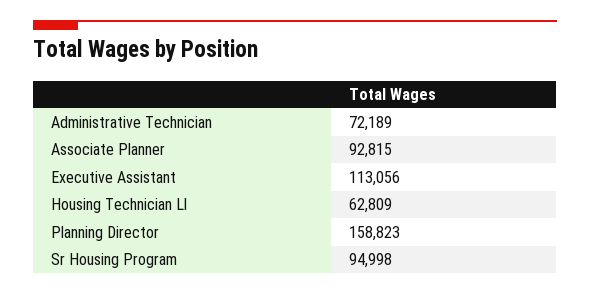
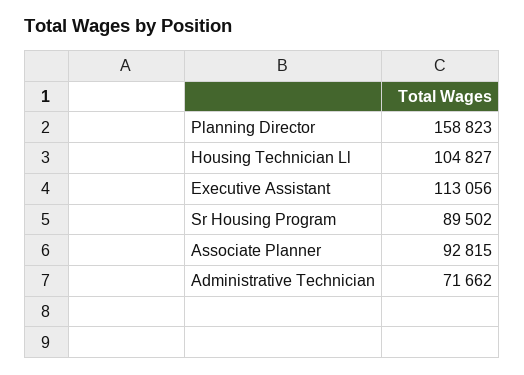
Administrative Technician: 72189 -> 71662
Housing Technician Ll: 62809 -> 104827
Sr Housing Program: 94998 -> 89502

